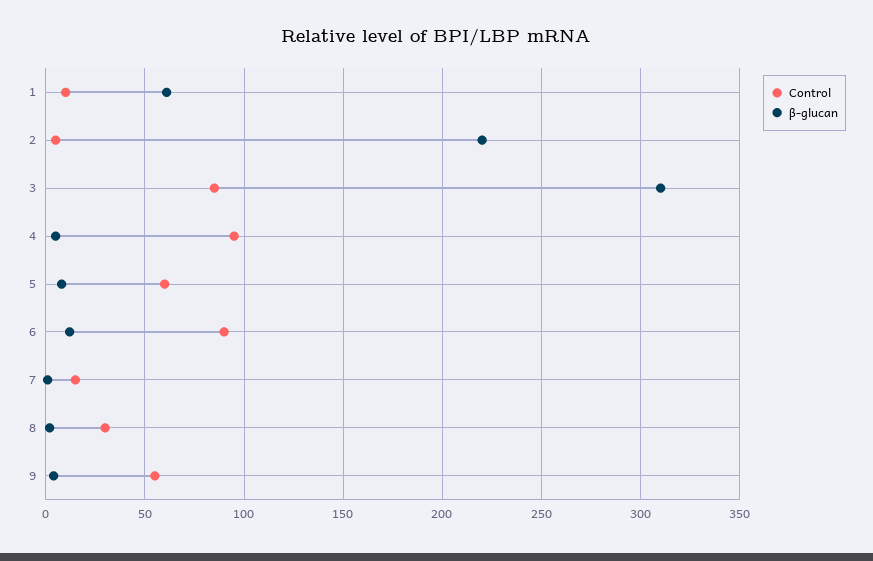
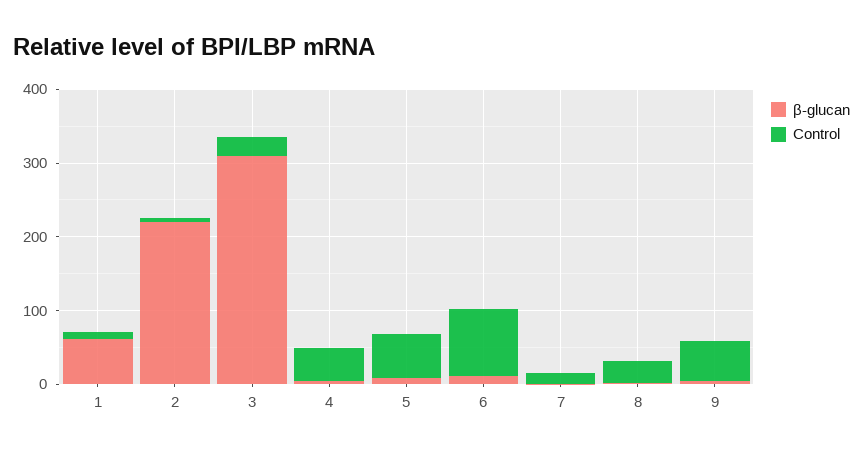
Control, 3: 85 -> 20
Control, 4: 95 -> 40

